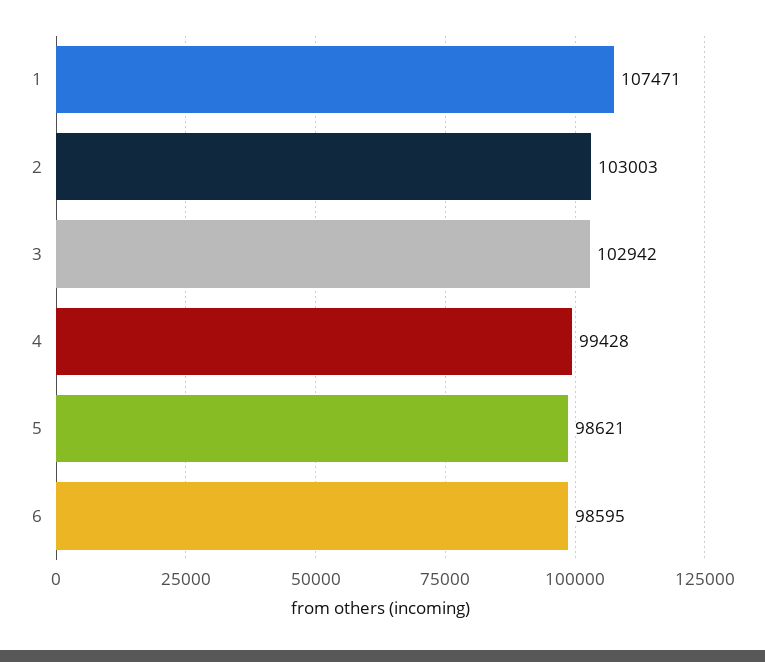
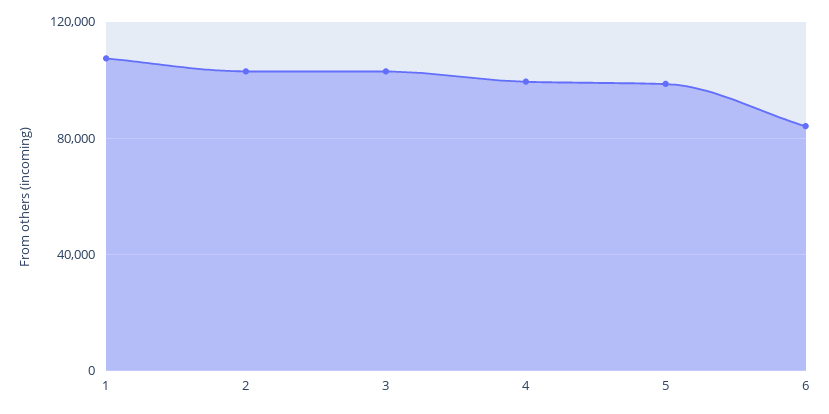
6: 98595 -> 85000

